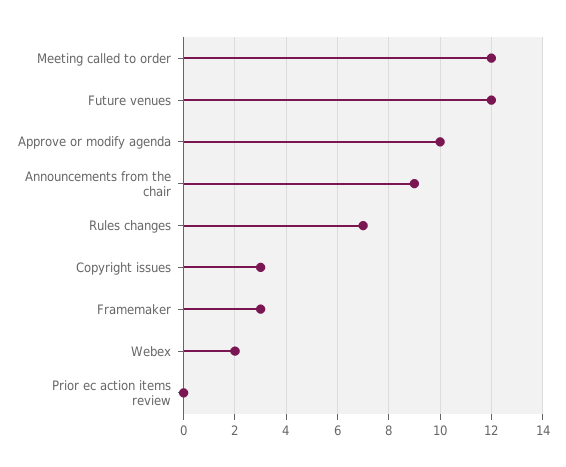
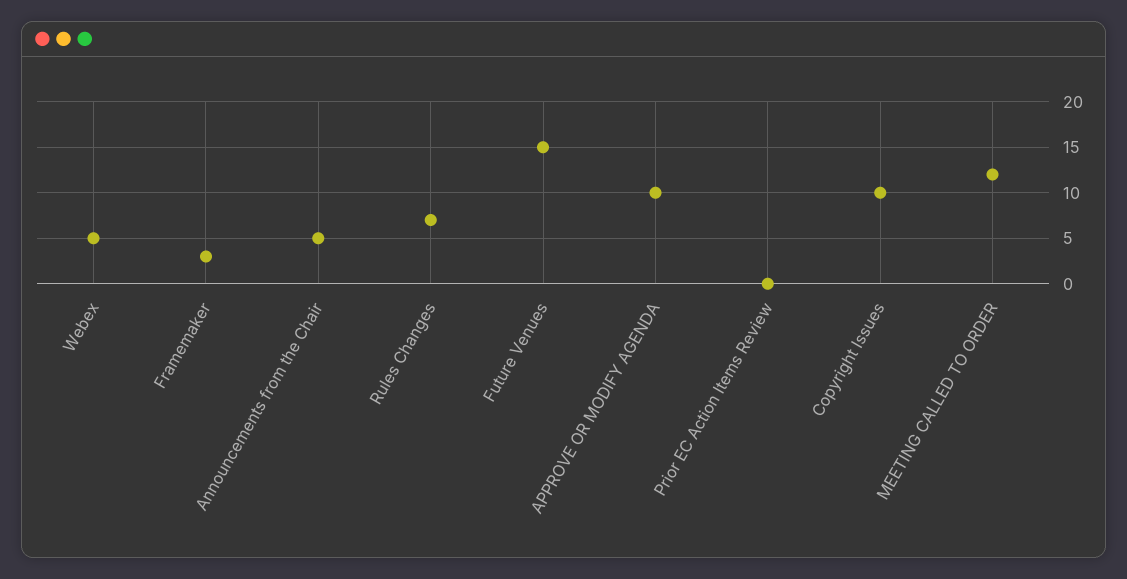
Future venues: 12 -> 15
Announcements from the chair: 9 -> 5
Copyright issues: 3 -> 10
Webex: 2 -> 5

